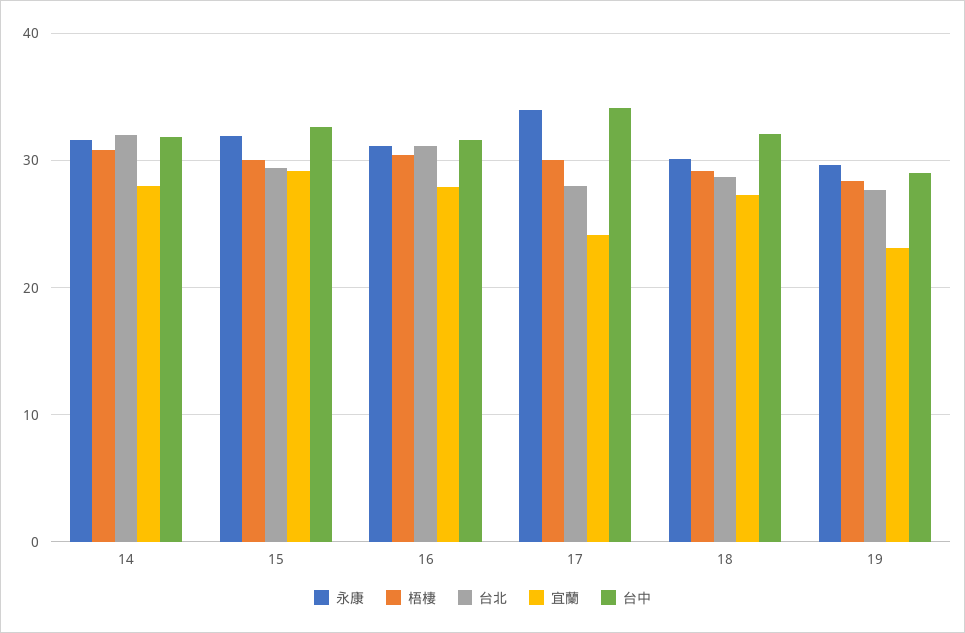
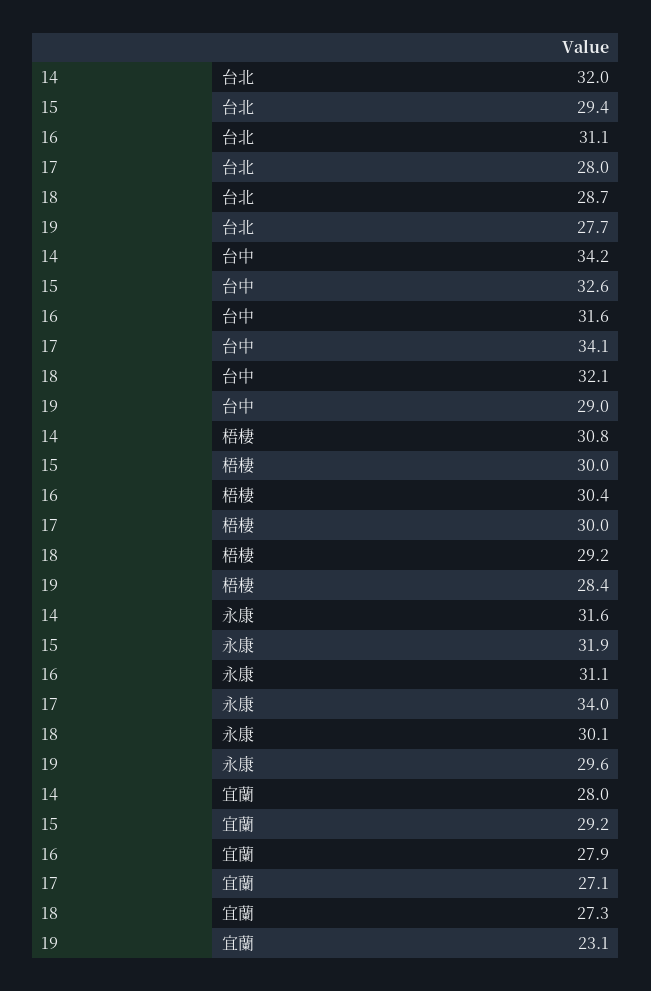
台中, 14: 32 -> 34.2
宜蘭, 17: 24 -> 27.1

